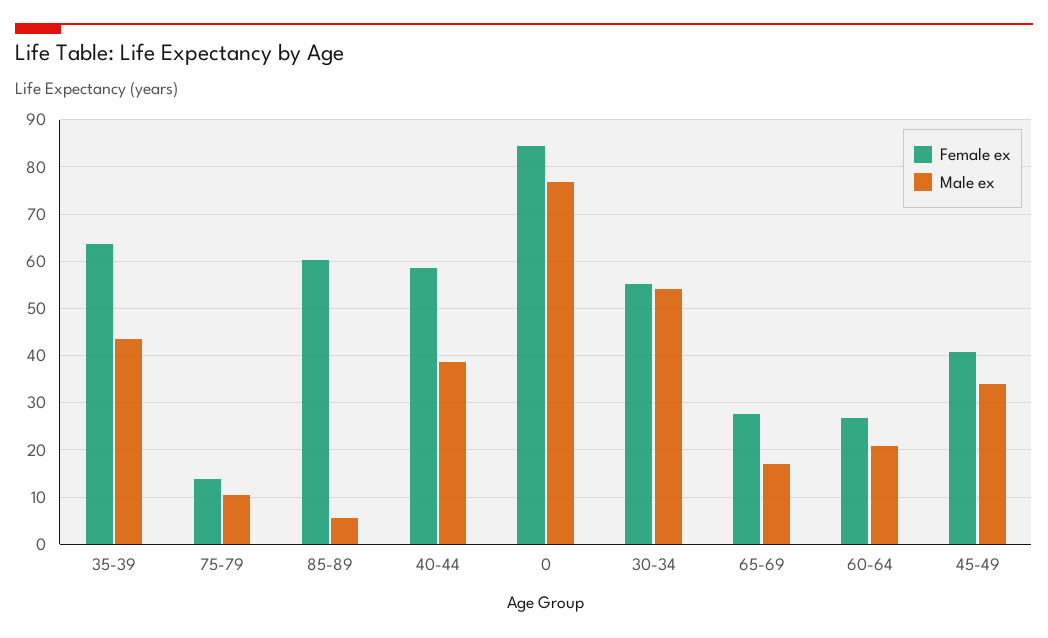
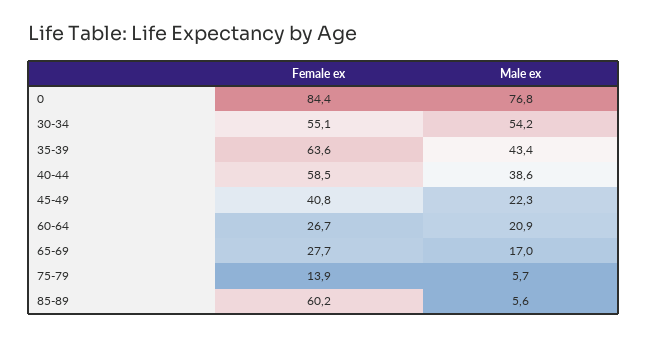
Male ex, 75-79: 10 -> 5.7
Male ex, 45-49: 34 -> 22.3

